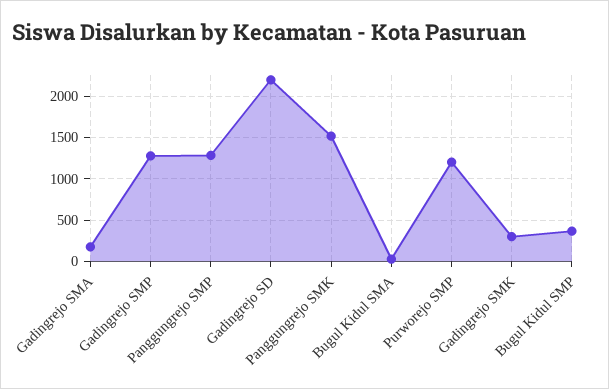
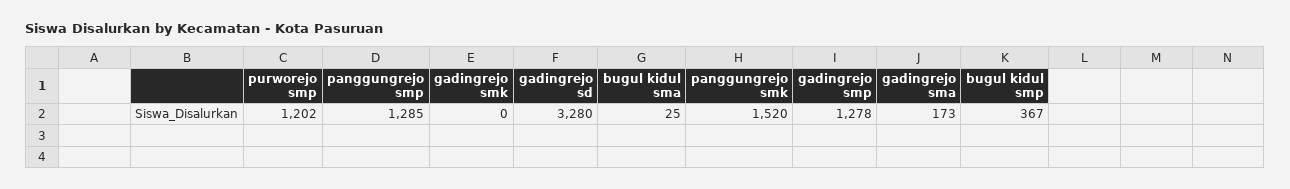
Gadingrejo SD: 2200 -> 3280
Gadingrejo SMK: 300 -> 0

